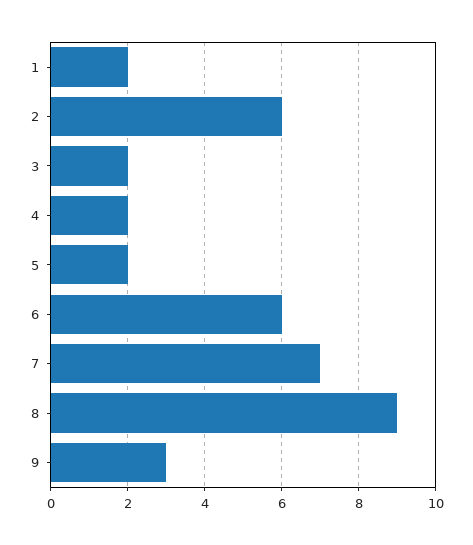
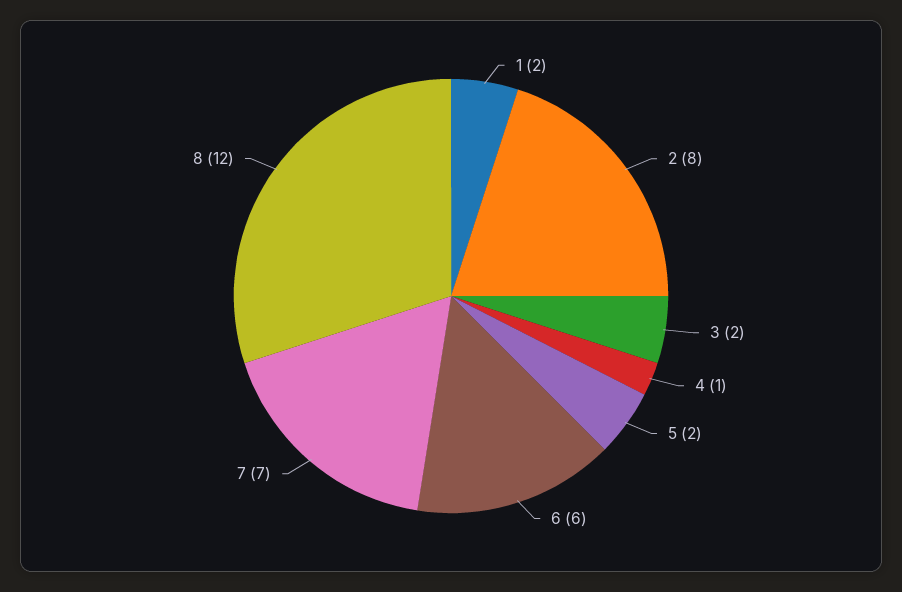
2: 6 -> 8
4: 2 -> 1
8: 9 -> 12
9: 3 -> none

